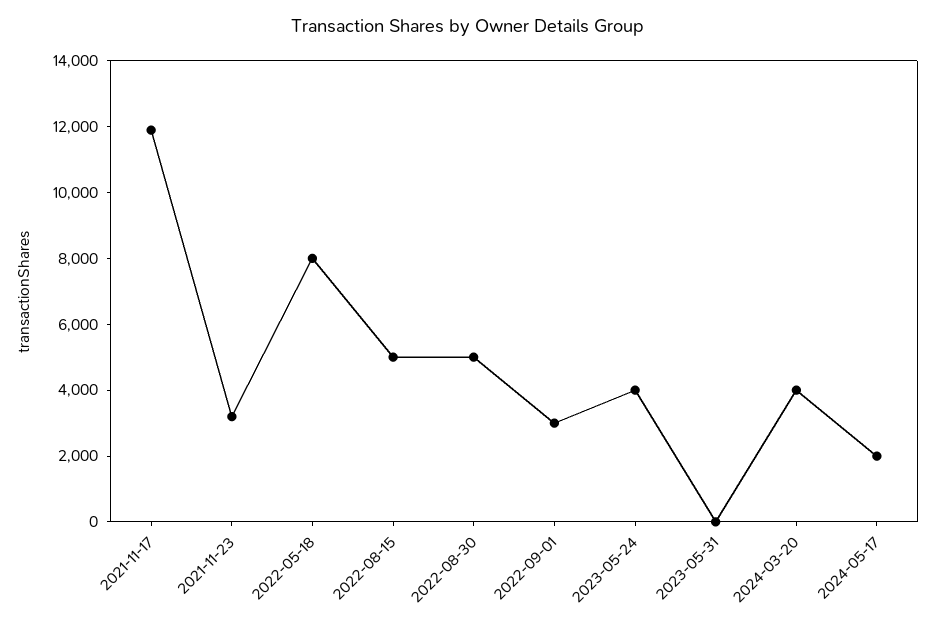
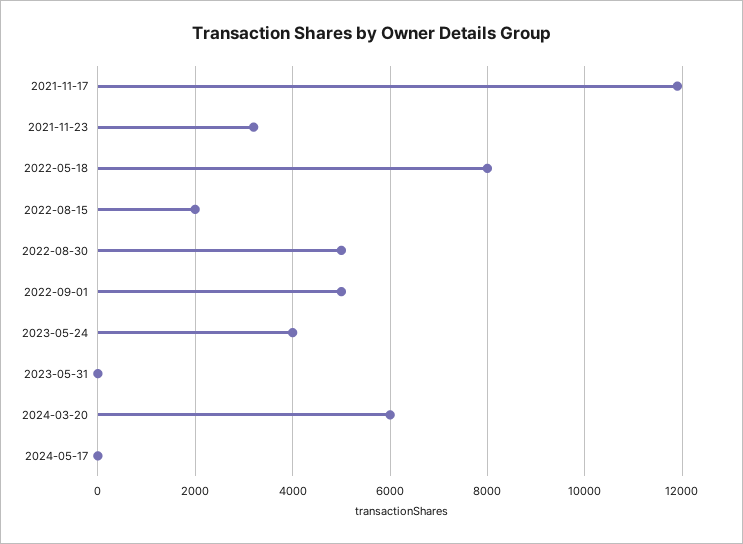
2022-08-15: 5000 -> 2000
2022-09-01: 3000 -> 5000
2024-03-20: 4000 -> 6000
2024-05-17: 2000 -> 0

